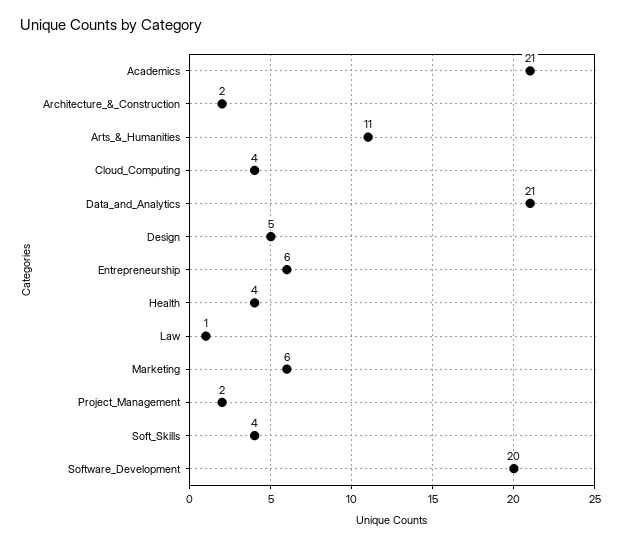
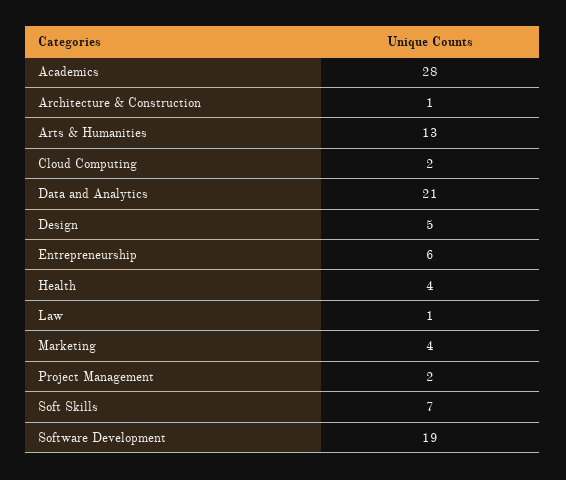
Academics: 21 -> 28
Architecture_&_Construction: 2 -> 1
Arts_&_Humanities: 11 -> 13
Cloud_Computing: 4 -> 2
Marketing: 6 -> 4
Soft_Skills: 4 -> 7
Software_Development: 20 -> 19

